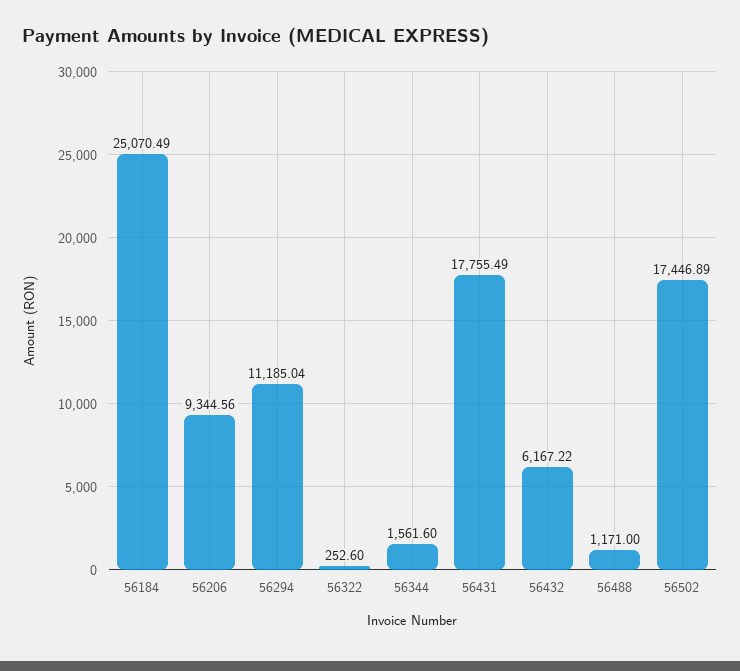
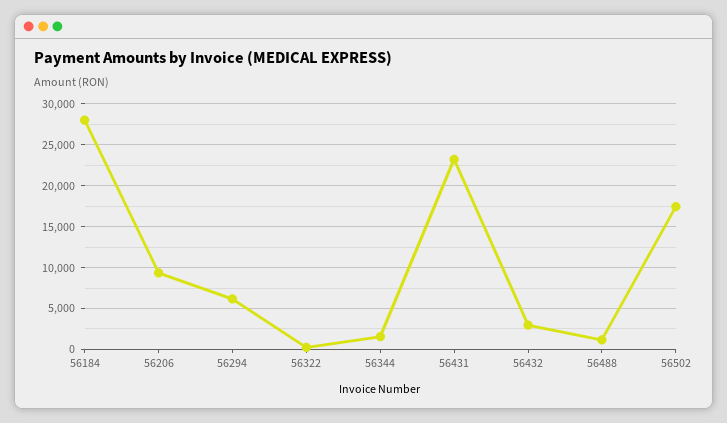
56184: 25070.49 -> 28000
56294: 11185.04 -> 6000
56431: 17755.49 -> 23000
56432: 6167.22 -> 3000

